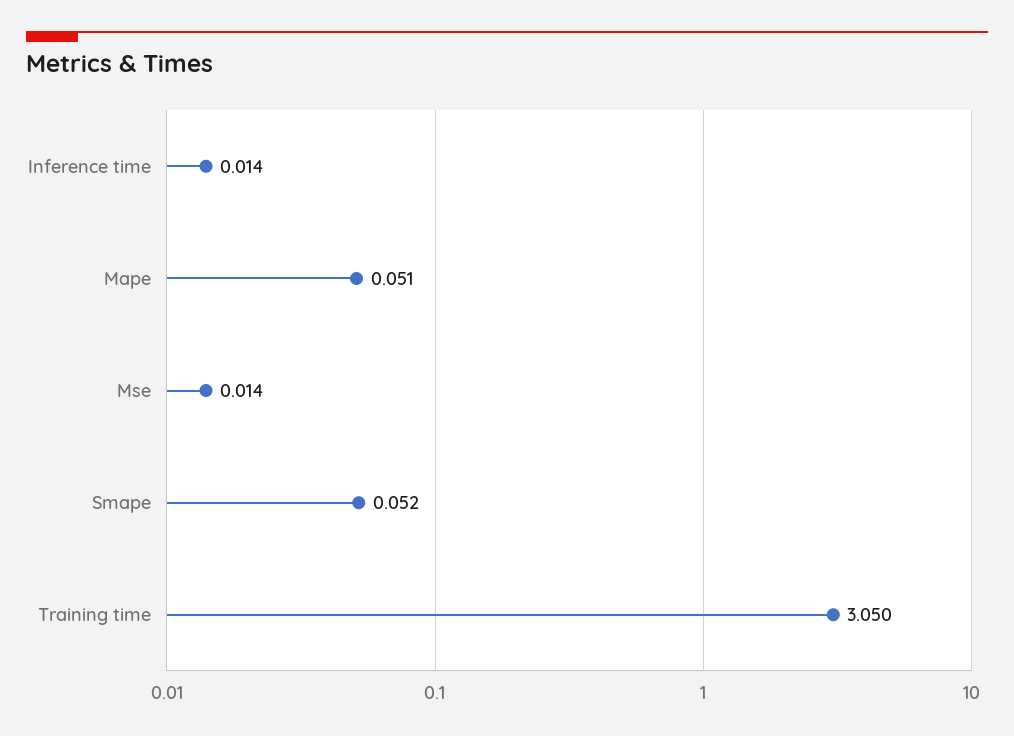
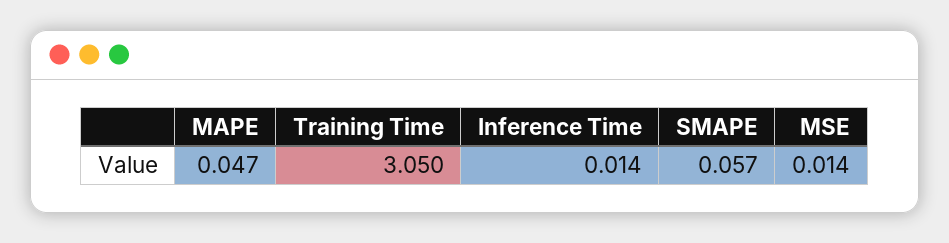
Mape: 0.051 -> 0.047
Smape: 0.052 -> 0.057

